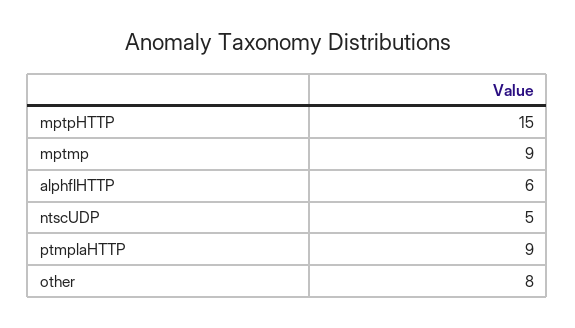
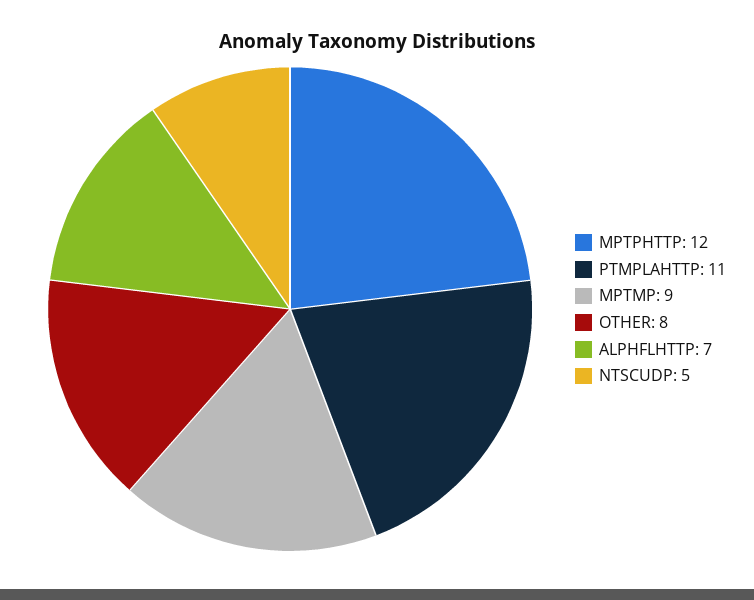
mptpHTTP: 15 -> 12
alphflHTTP: 6 -> 7
ptmplaHTTP: 9 -> 11

